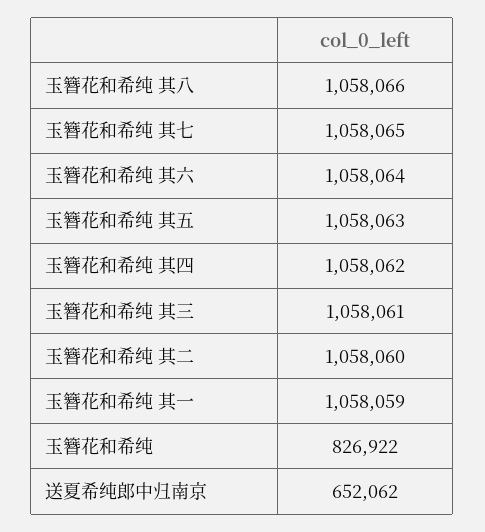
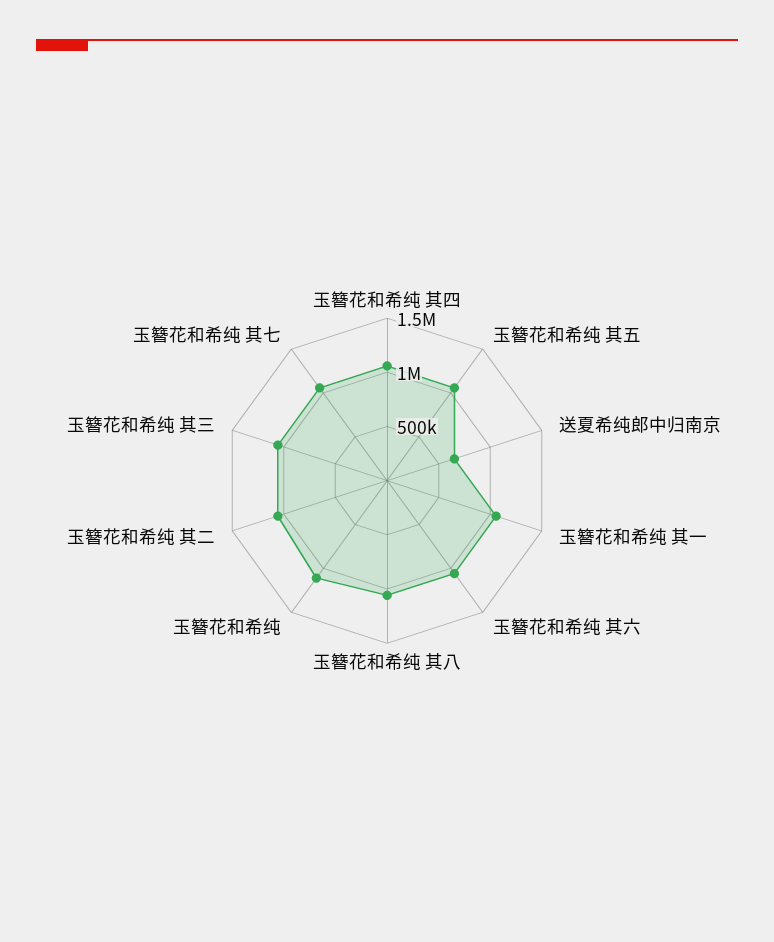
玉簪花和希纯: 826922 -> 1100000

